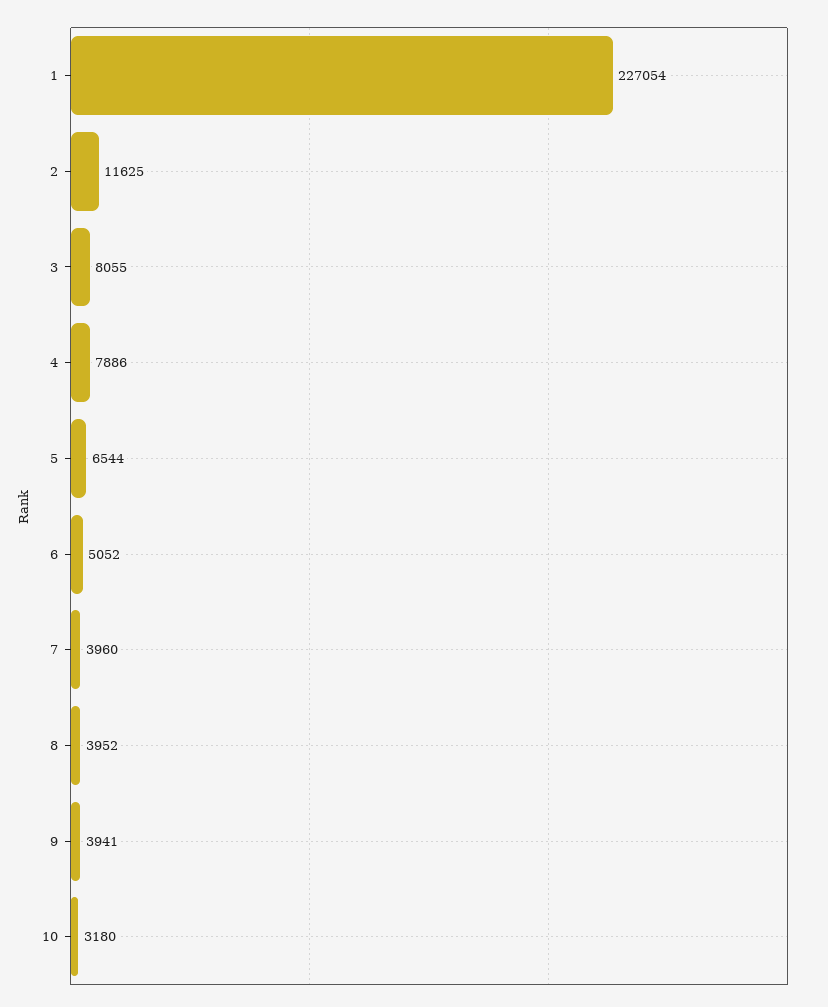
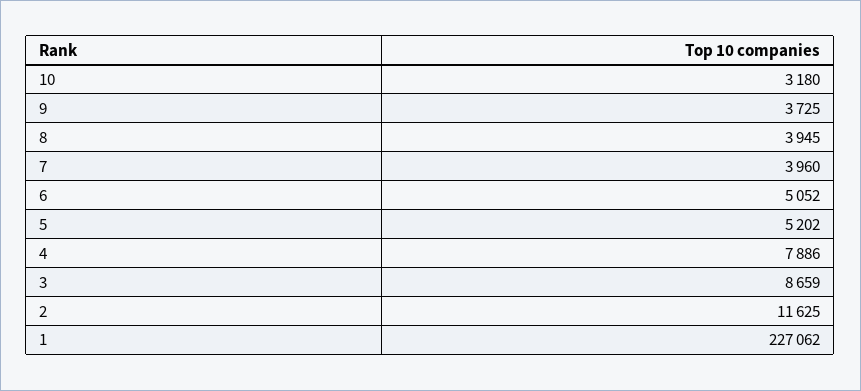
1: 227054 -> 227062
3: 8055 -> 8659
5: 6544 -> 5202
8: 3952 -> 3945
9: 3941 -> 3725

